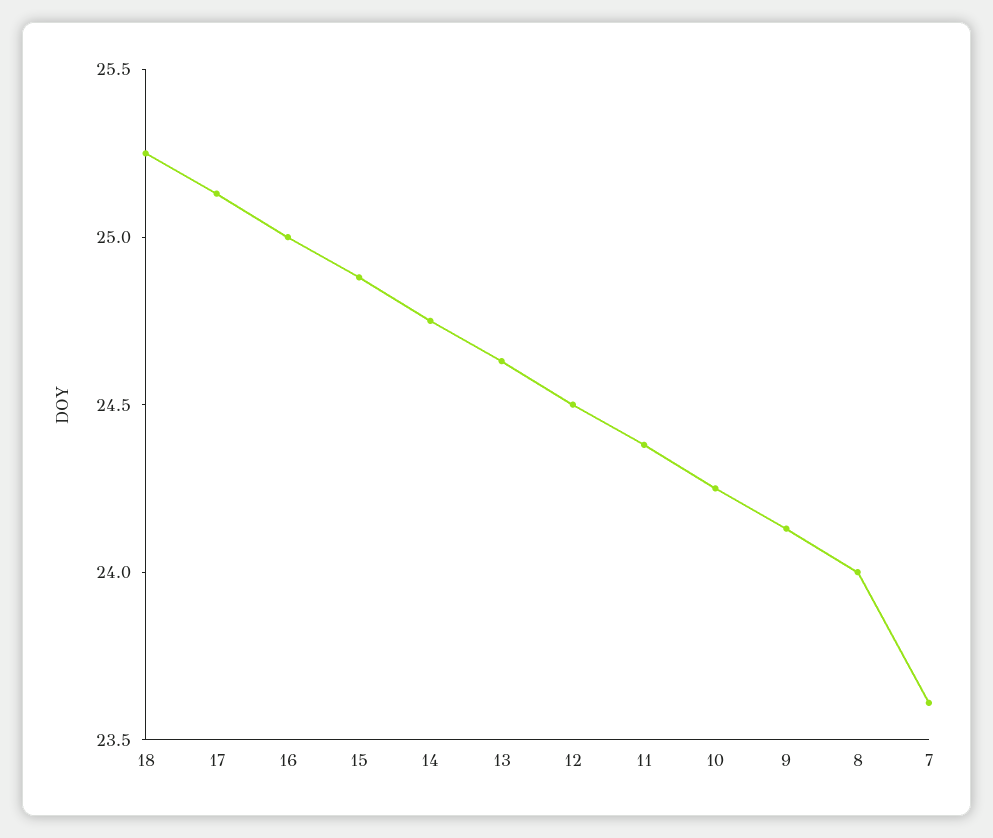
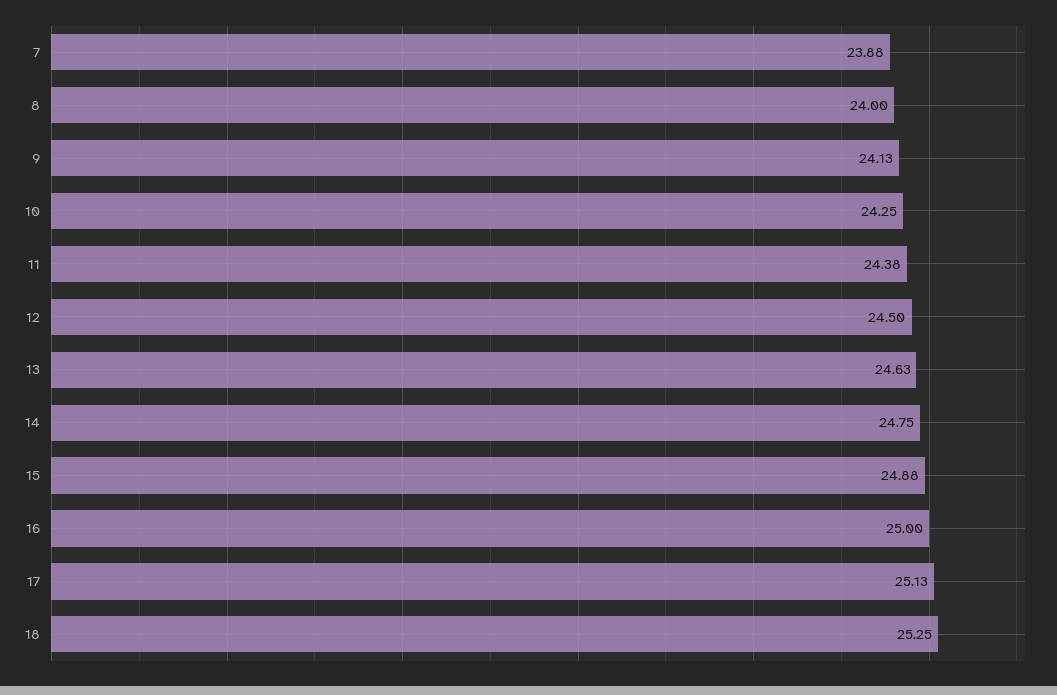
7: 23.6 -> 23.88

